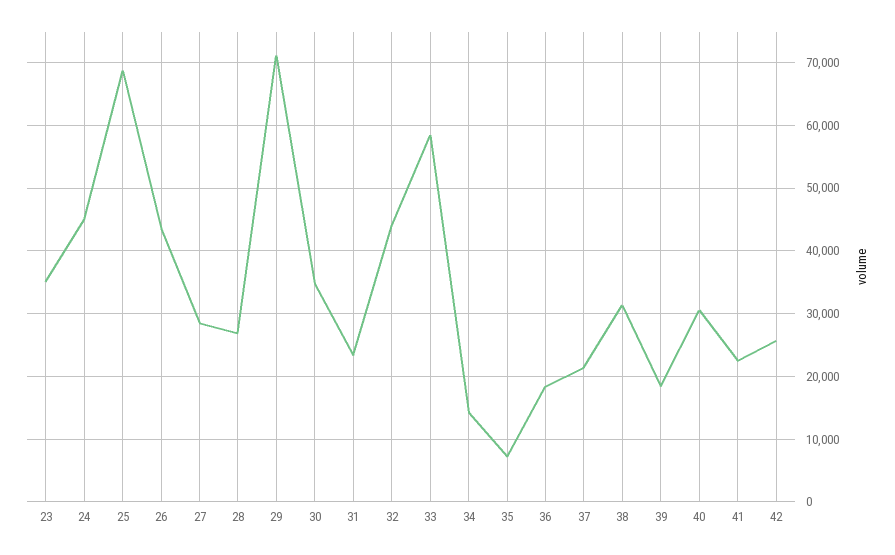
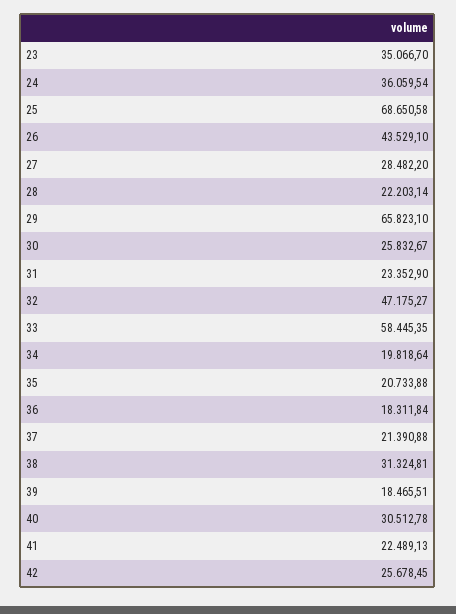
24: 45000 -> 36059.54
28: 27000 -> 22203.14
29: 71000 -> 65823.1
30: 35000 -> 25832.67
32: 44000 -> 47175.27
34: 14000 -> 19818.64
35: 7000 -> 20733.88

